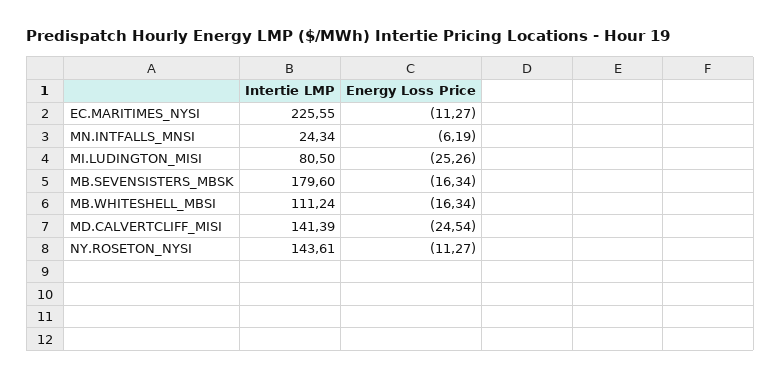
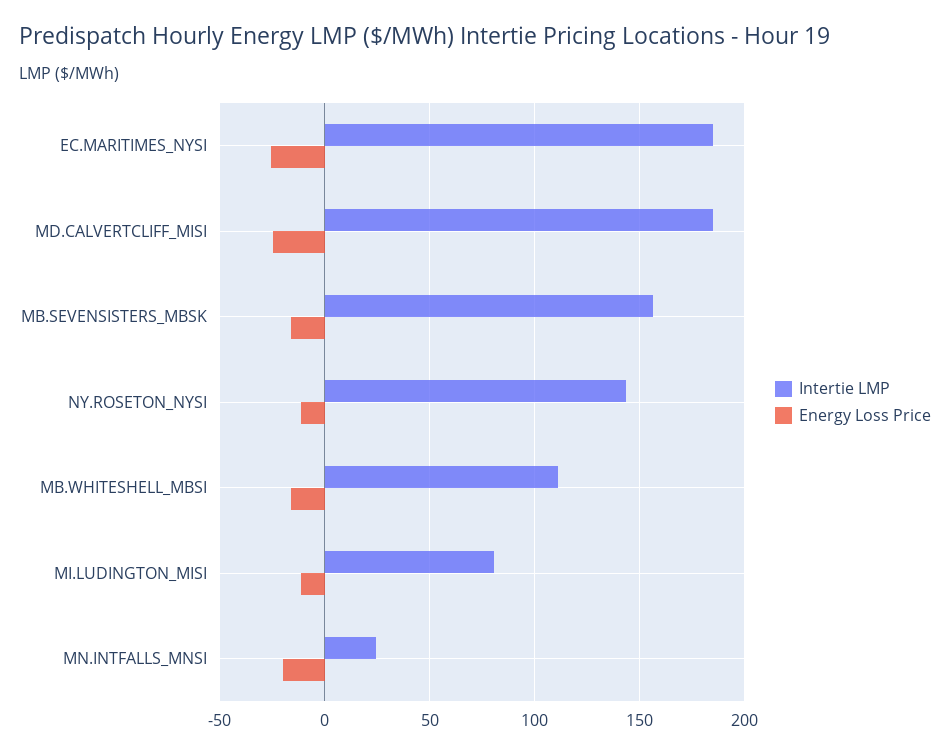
Intertie LMP, EC.MARITIMES_NYSI: 225.55 -> 185
Energy Loss Price, EC.MARITIMES_NYSI: -11.27 -> -25
Energy Loss Price, MN.INTFALLS_MNSI: -6.19 -> -20
Energy Loss Price, MI.LUDINGTON_MISI: -25.26 -> -10
Intertie LMP, MB.SEVENSISTERS_MBSK: 179.6 -> 155
Intertie LMP, MD.CALVERTCLIFF_MISI: 141.39 -> 185

